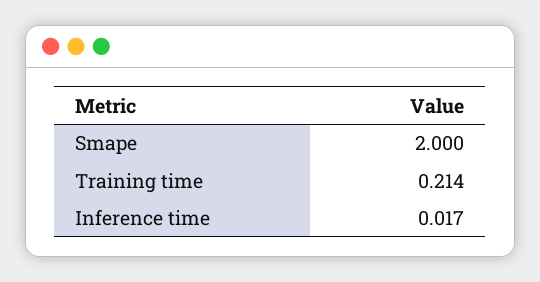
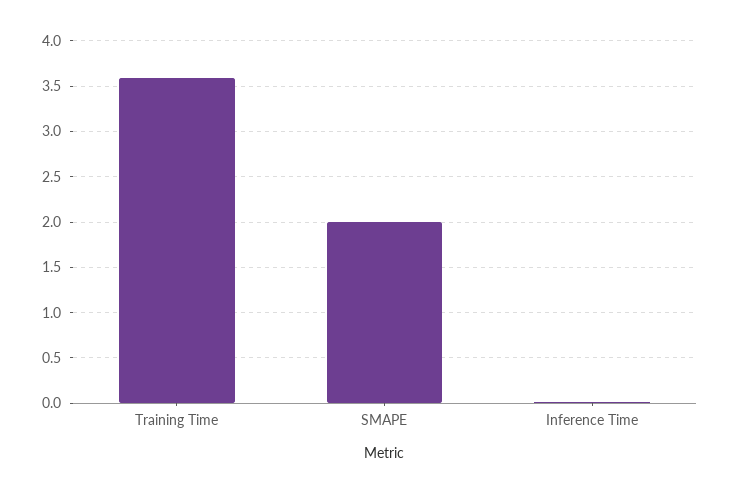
Training time: 0.214 -> 3.6

